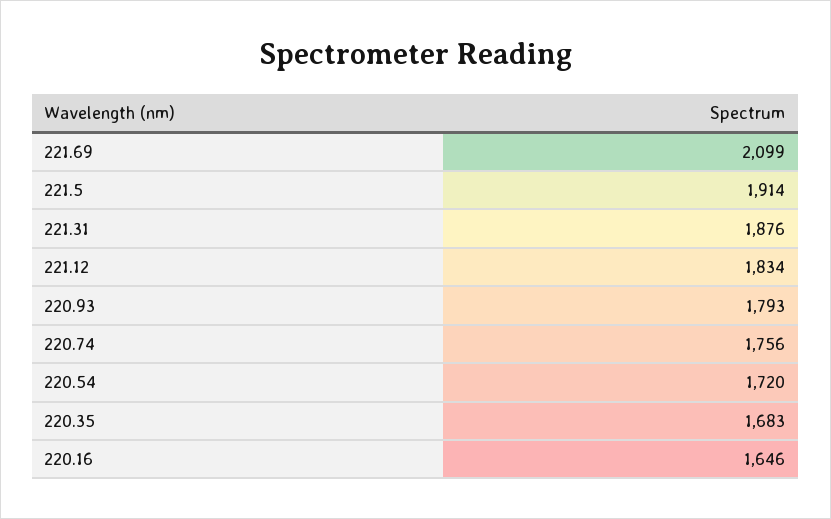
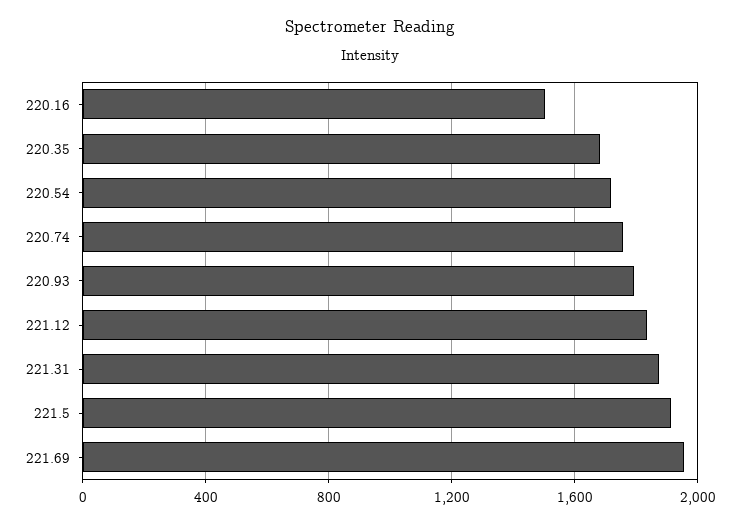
221.69: 2099 -> 1950
220.16: 1646 -> 1500

